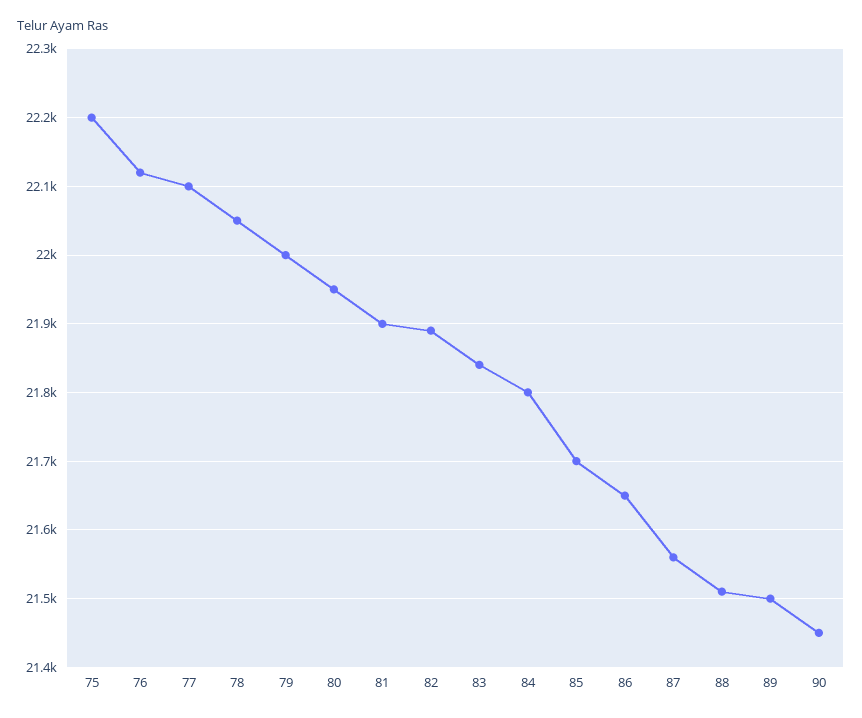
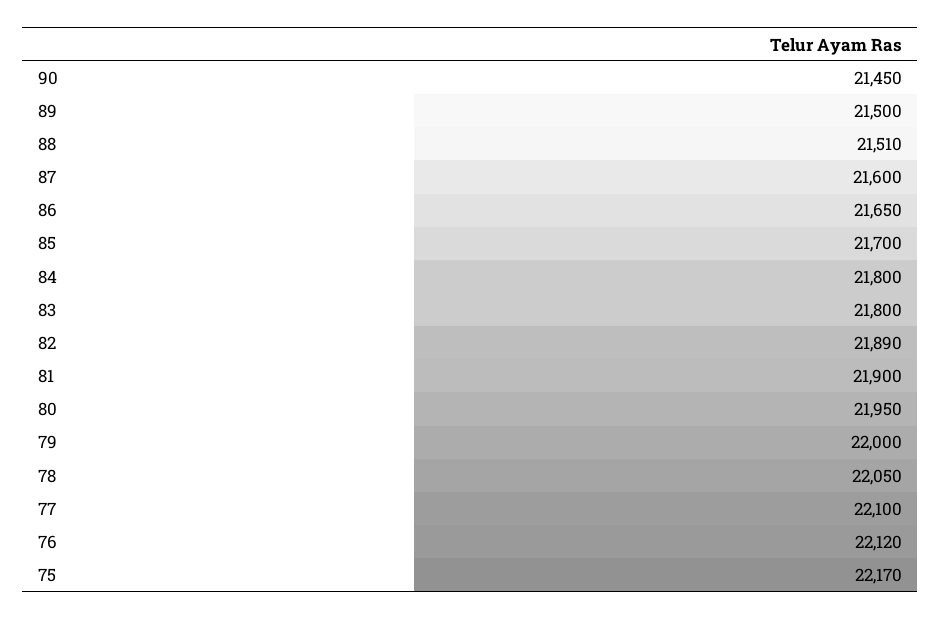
75: 22200 -> 22170
83: 21840 -> 21800
87: 21560 -> 21600

